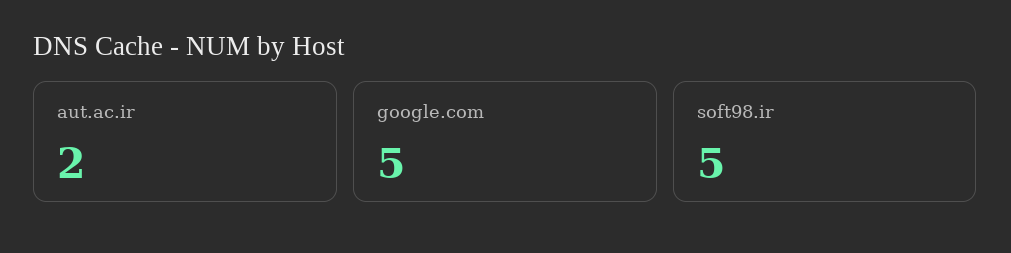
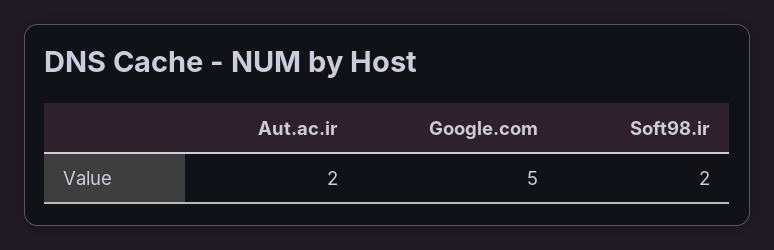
soft98.ir: 5 -> 2

